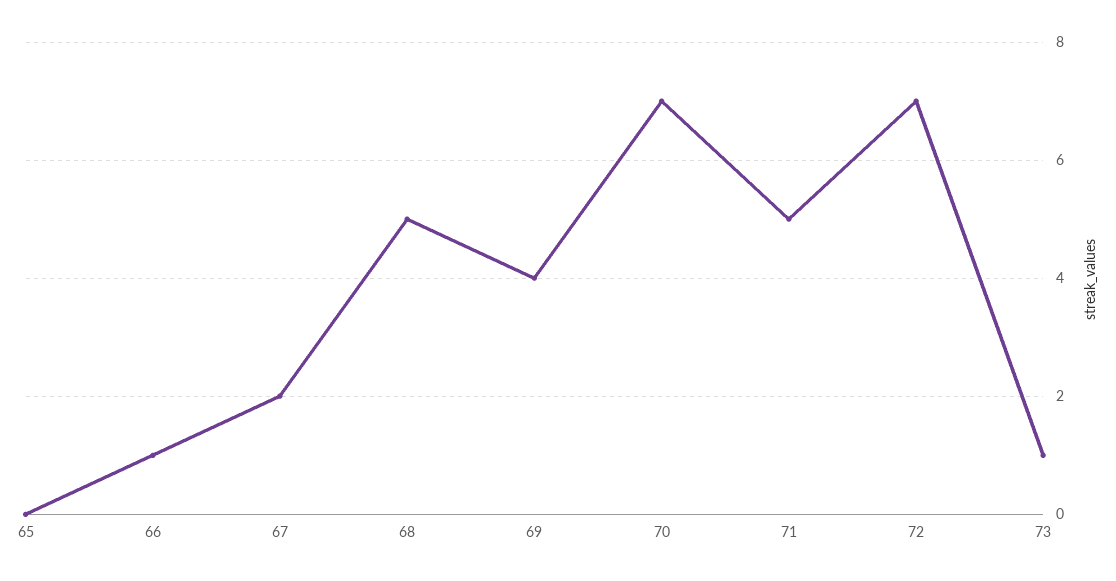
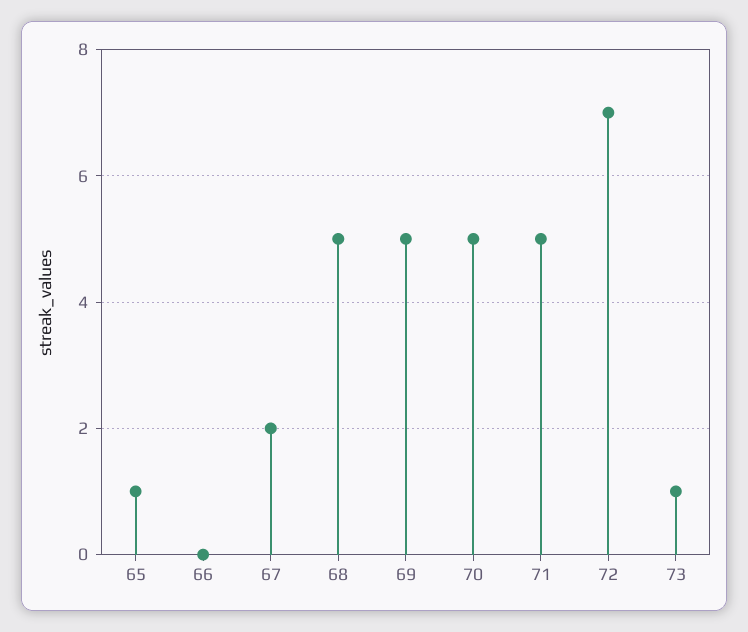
65: 0 -> 1
66: 1 -> 0
69: 4 -> 5
70: 7 -> 5

